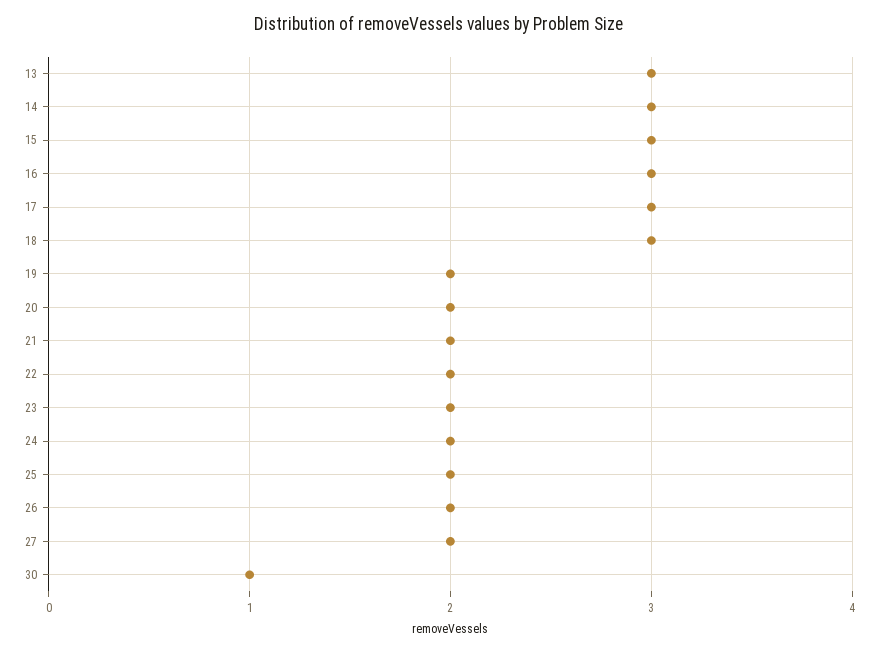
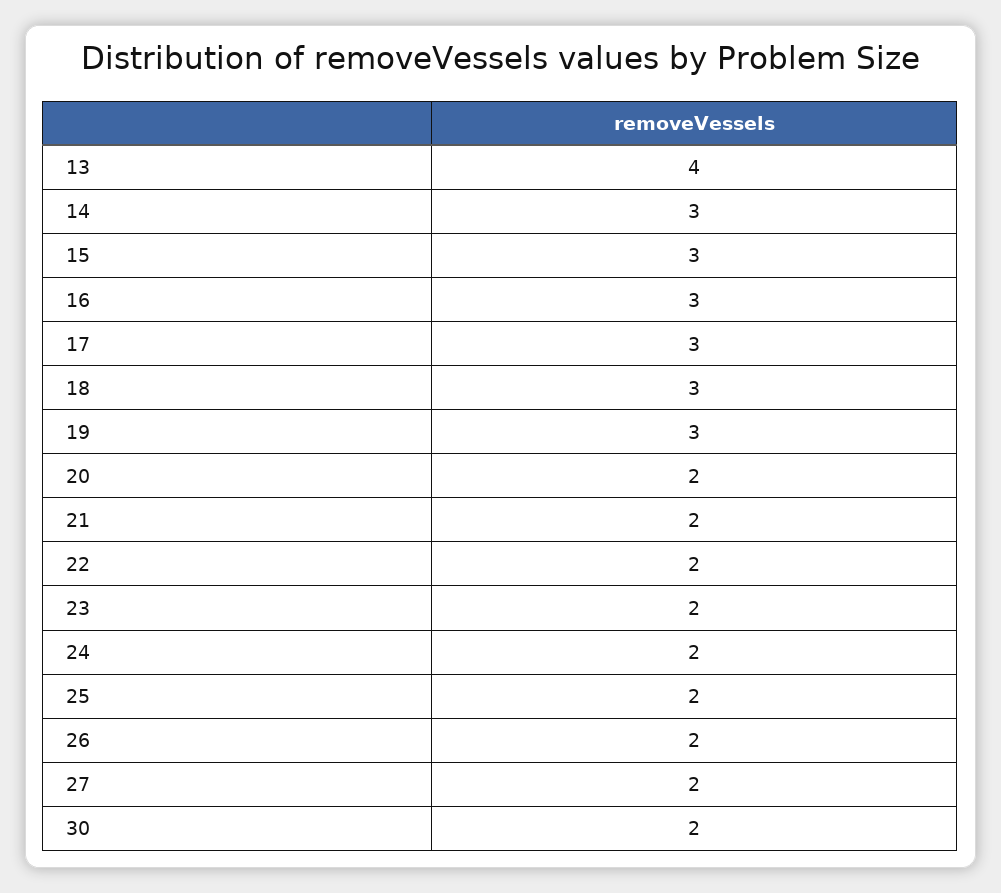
13: 3 -> 4
19: 2 -> 3
30: 1 -> 2

